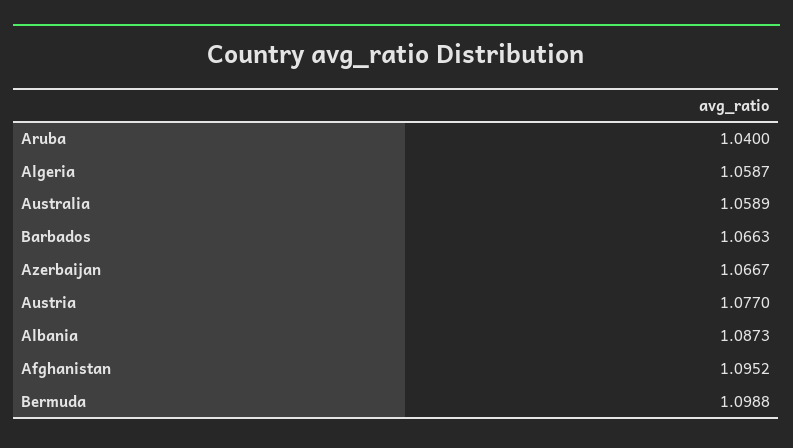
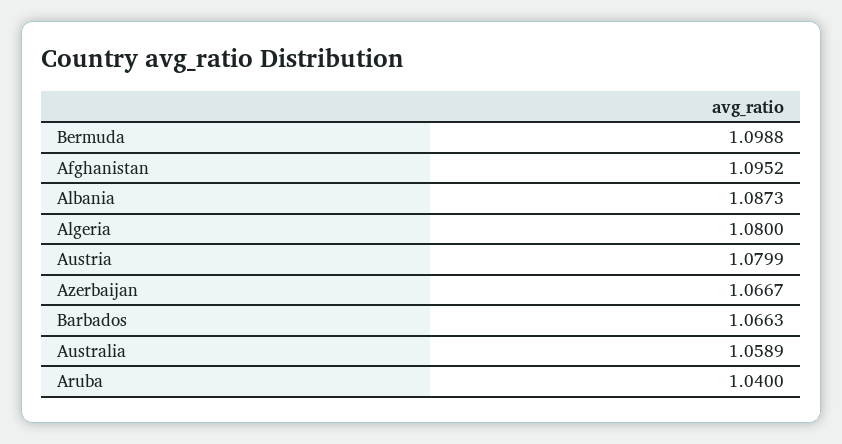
Algeria: 1.0587 -> 1.08
Austria: 1.077 -> 1.0799

